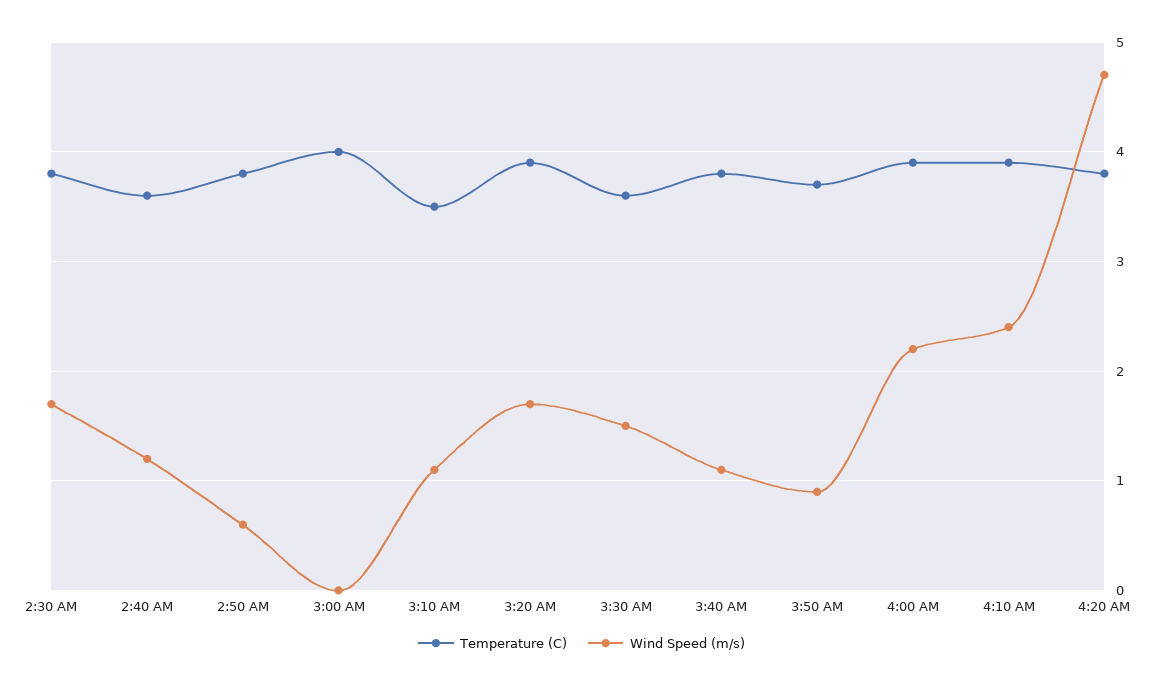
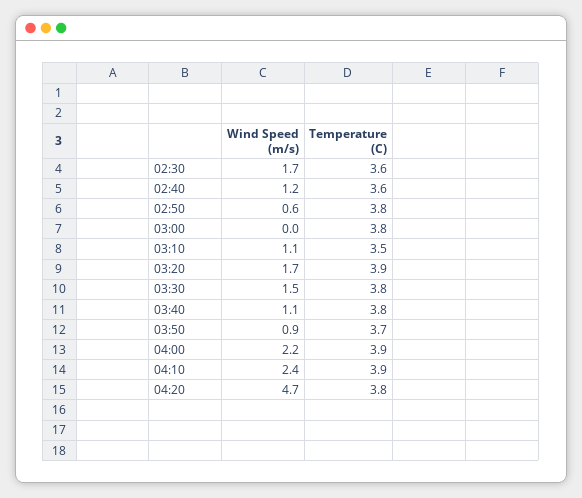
Temperature (C), 2:30 AM: 3.8 -> 3.6
Temperature (C), 3:00 AM: 4 -> 3.8
Temperature (C), 3:30 AM: 3.6 -> 3.8

